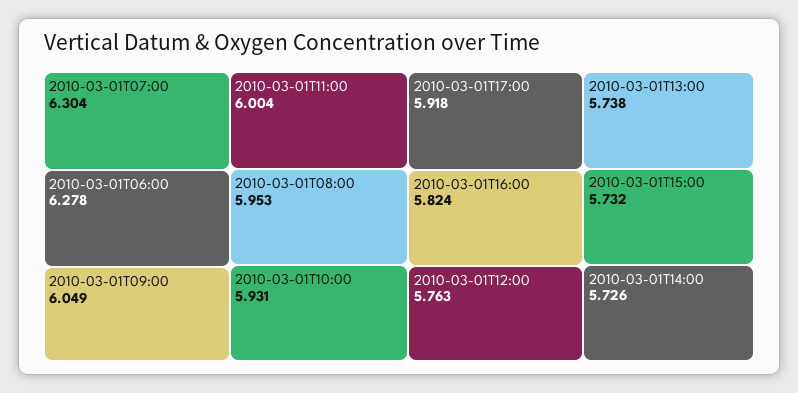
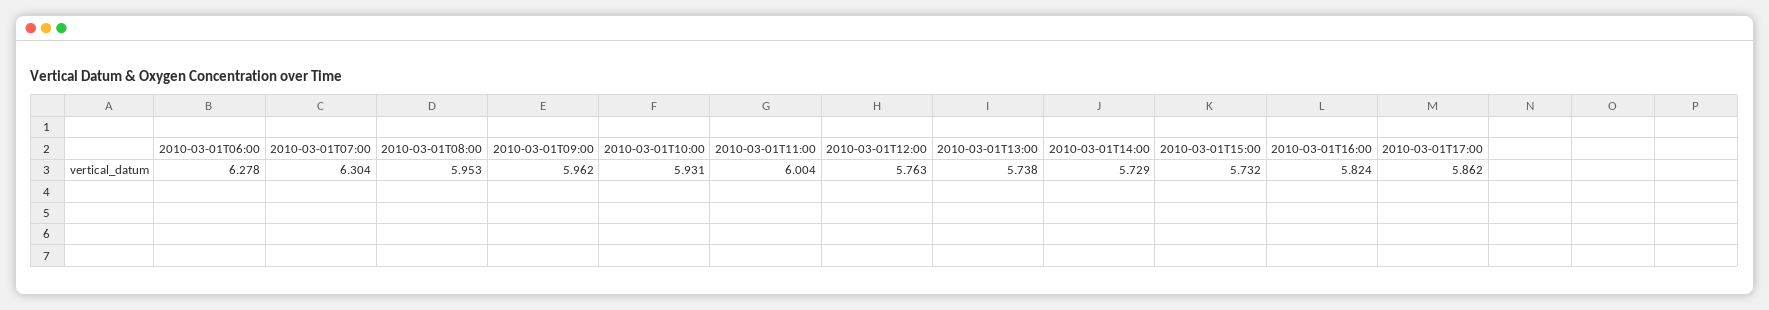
2010-03-01T09:00: 6.049 -> 5.962
2010-03-01T17:00: 5.918 -> 5.862
2010-03-01T14:00: 5.726 -> 5.729

